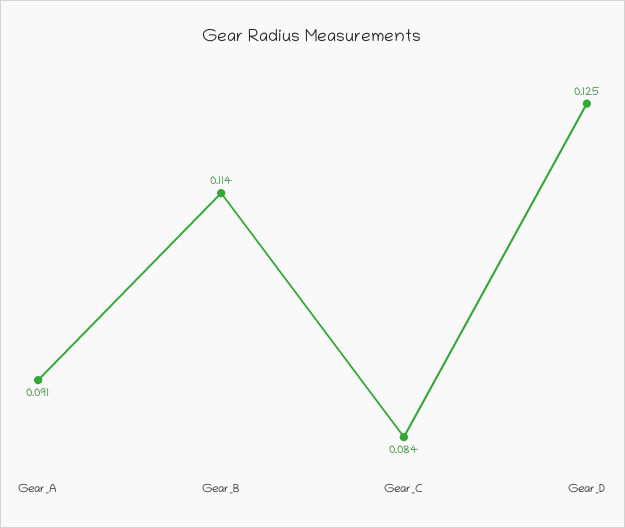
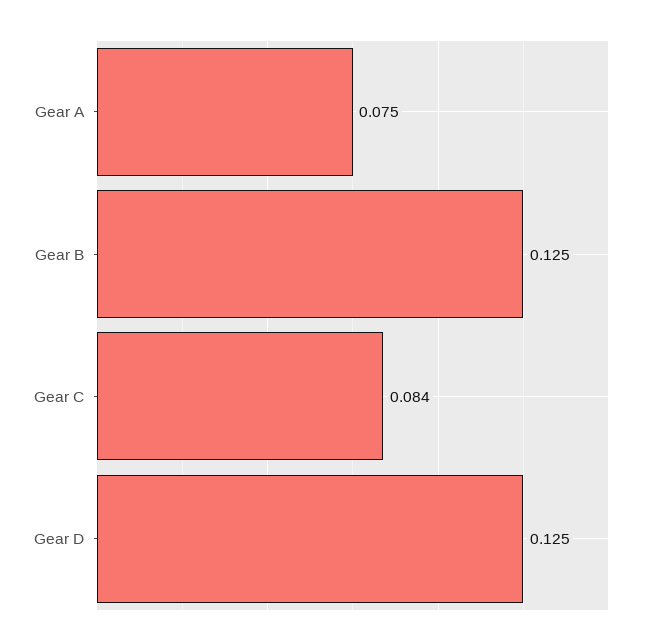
Gear_A: 0.091 -> 0.075
Gear_B: 0.114 -> 0.125

